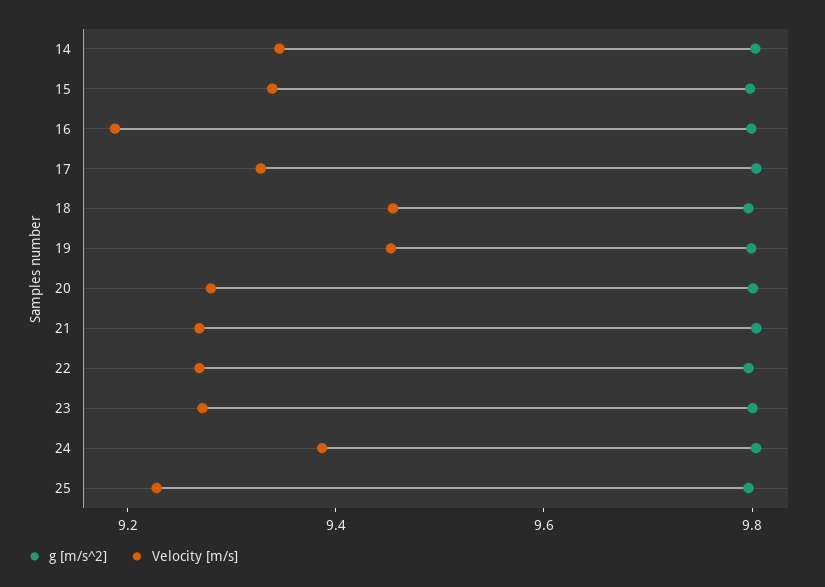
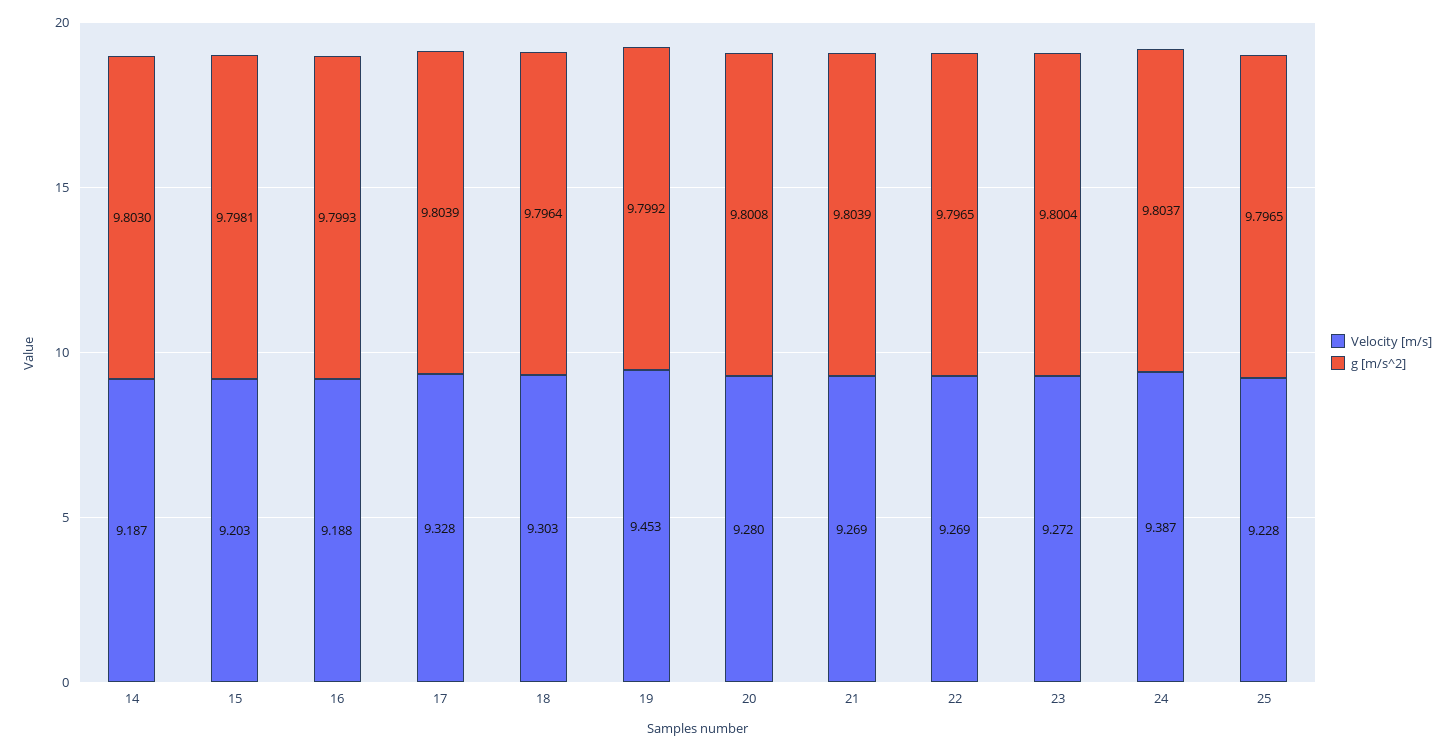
Velocity [m/s], 14: 9.35 -> 9.187
Velocity [m/s], 15: 9.35 -> 9.203
Velocity [m/s], 18: 9.45 -> 9.303

